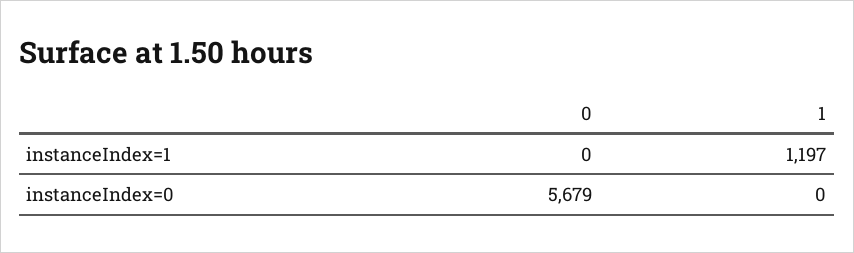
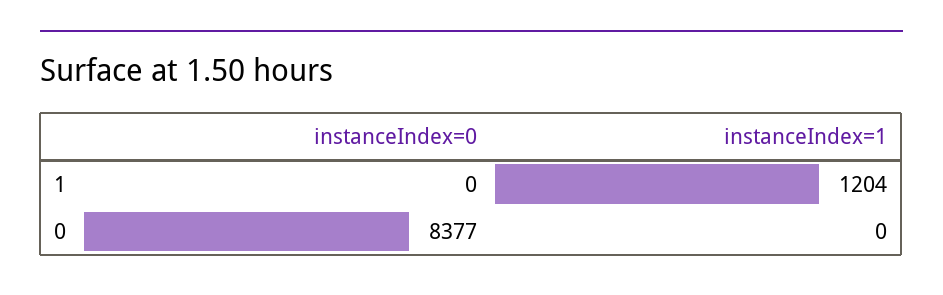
1, instanceIndex=1: 1197 -> 1204
0, instanceIndex=0: 5679 -> 8377

